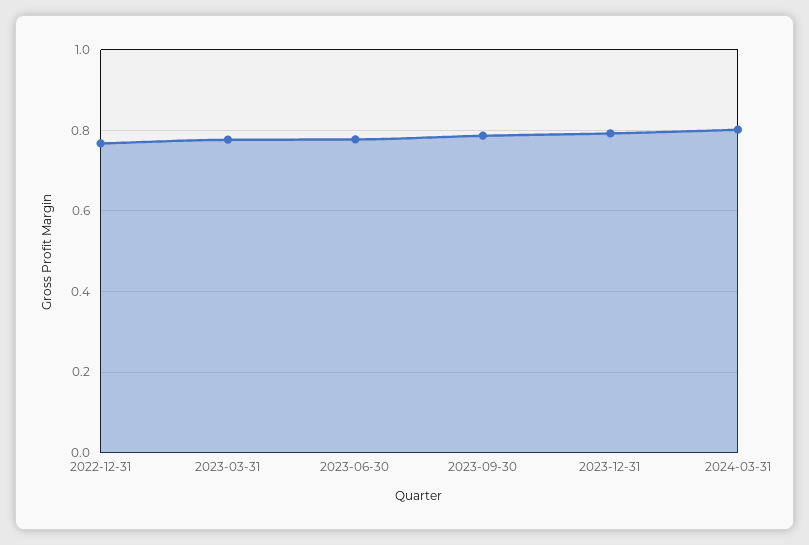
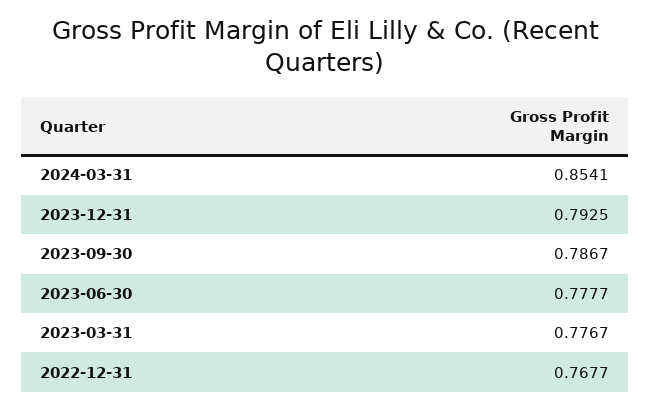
2024-03-31: 0.8 -> 0.8541

